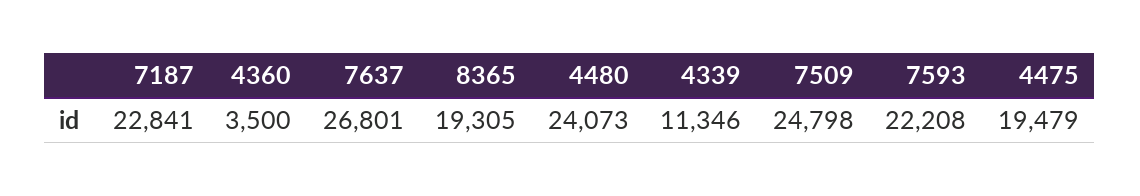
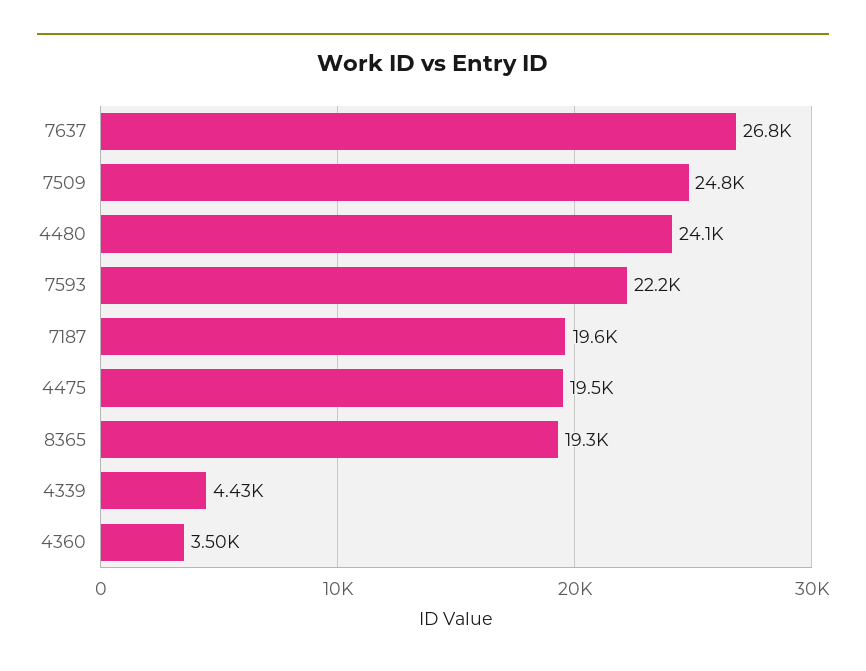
7187: 22841 -> 19600
4339: 11346 -> 4430

